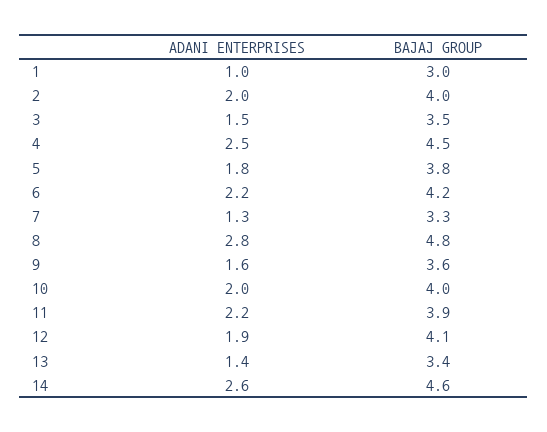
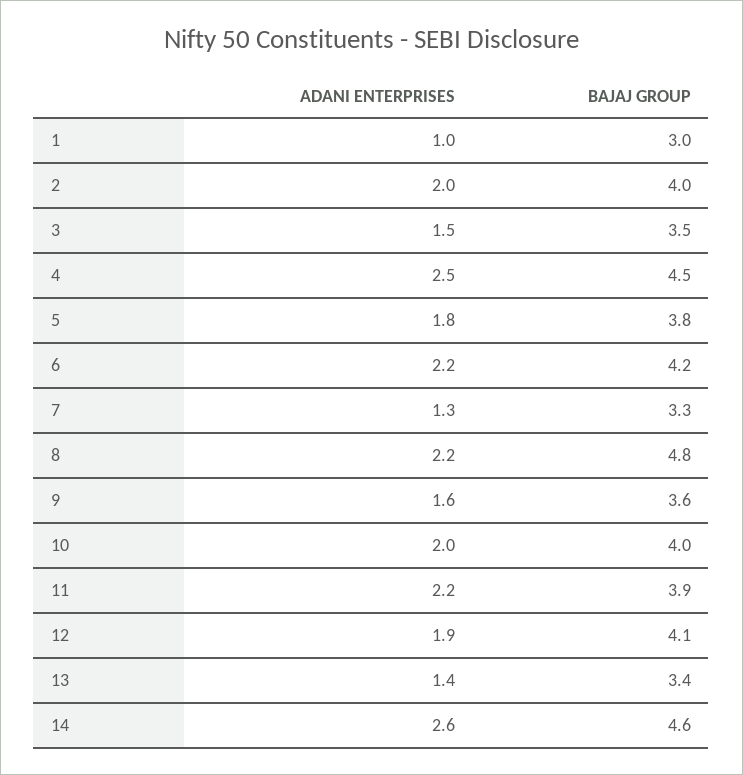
ADANI ENTERPRISES, 8: 2.8 -> 2.2

